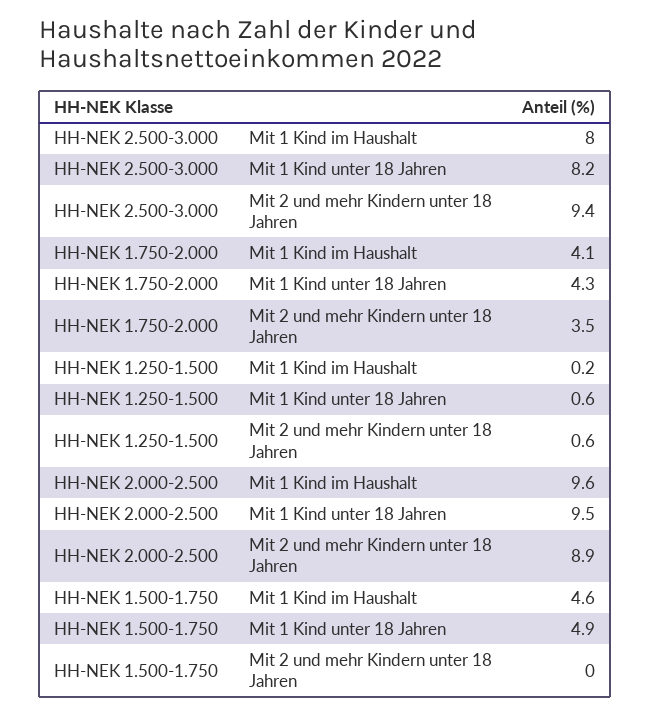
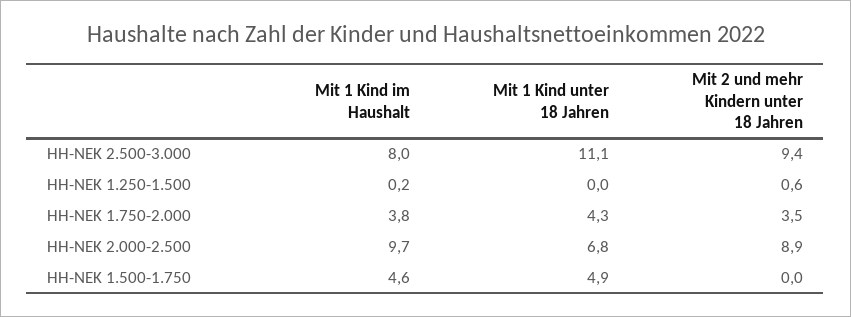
HH-NEK 2.500-3.000, Mit 1 Kind unter 18 Jahren: 8.2 -> 11.1
HH-NEK 1.750-2.000, Mit 1 Kind im Haushalt: 4.1 -> 3.8
HH-NEK 1.250-1.500, Mit 1 Kind unter 18 Jahren: 0.6 -> 0
HH-NEK 2.000-2.500, Mit 1 Kind im Haushalt: 9.6 -> 9.7
HH-NEK 2.000-2.500, Mit 1 Kind unter 18 Jahren: 9.5 -> 6.8

